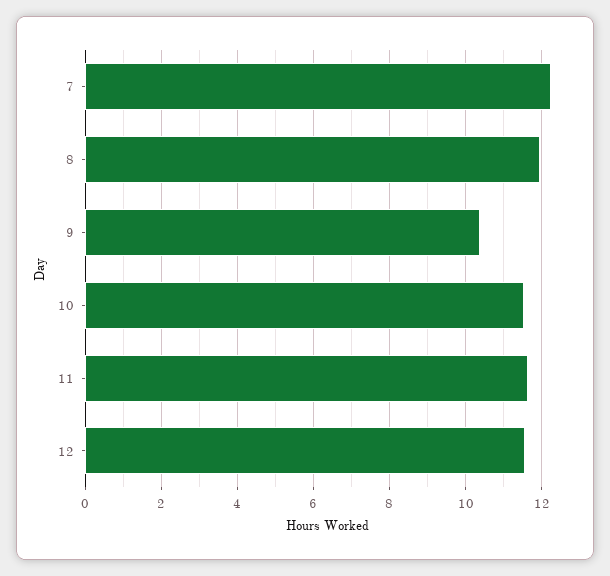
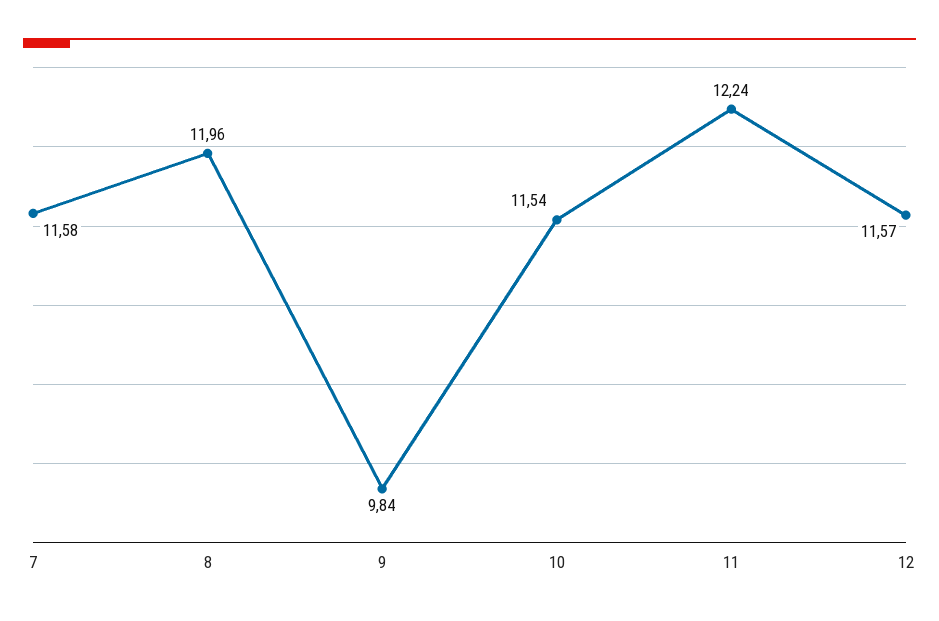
7: 12.2 -> 11.58
9: 10.4 -> 9.84
11: 11.6 -> 12.24

